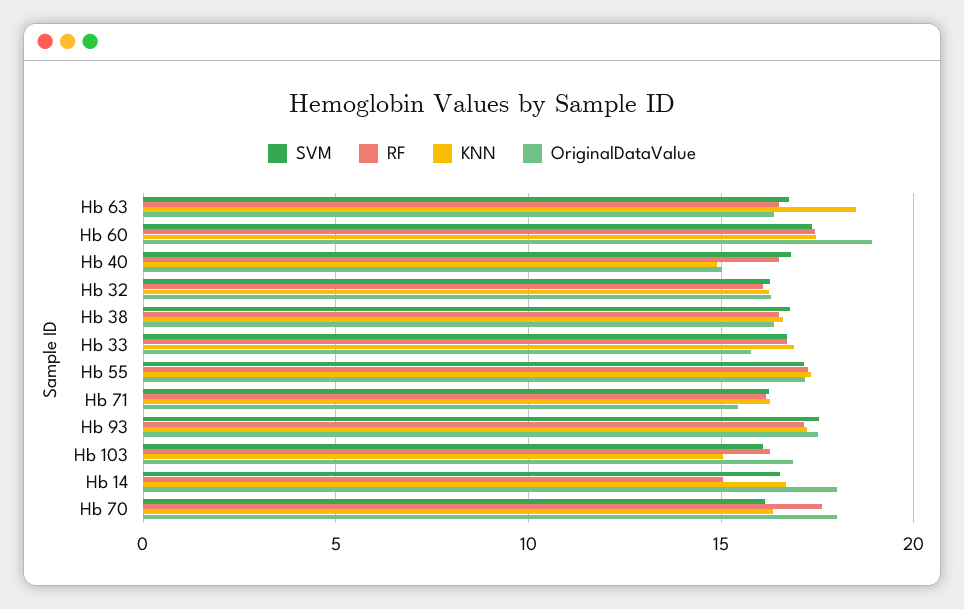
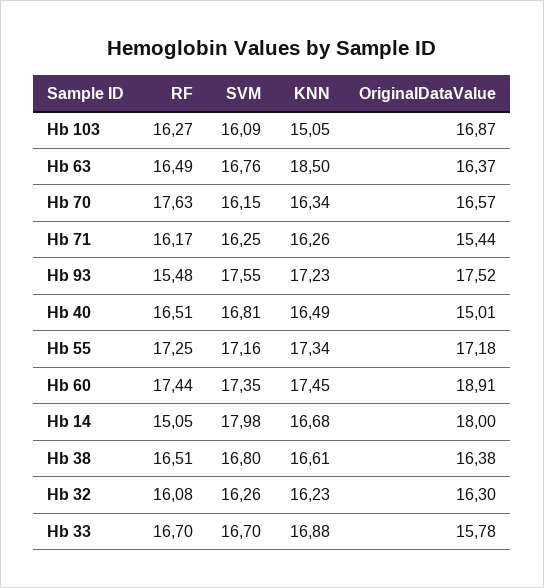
KNN, Hb 40: 15 -> 16.49
RF, Hb 93: 17 -> 15.48
SVM, Hb 14: 16.5 -> 17.98
OriginalDataValue, Hb 70: 18 -> 16.57

